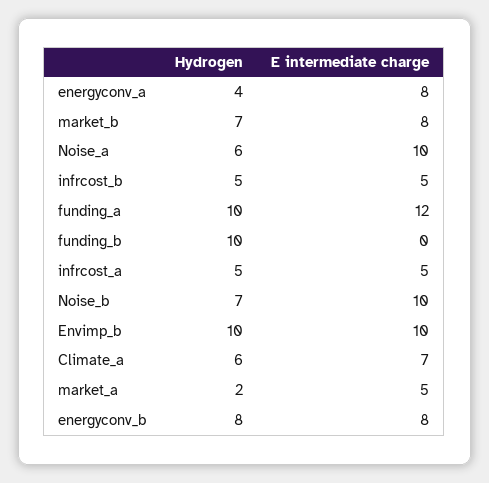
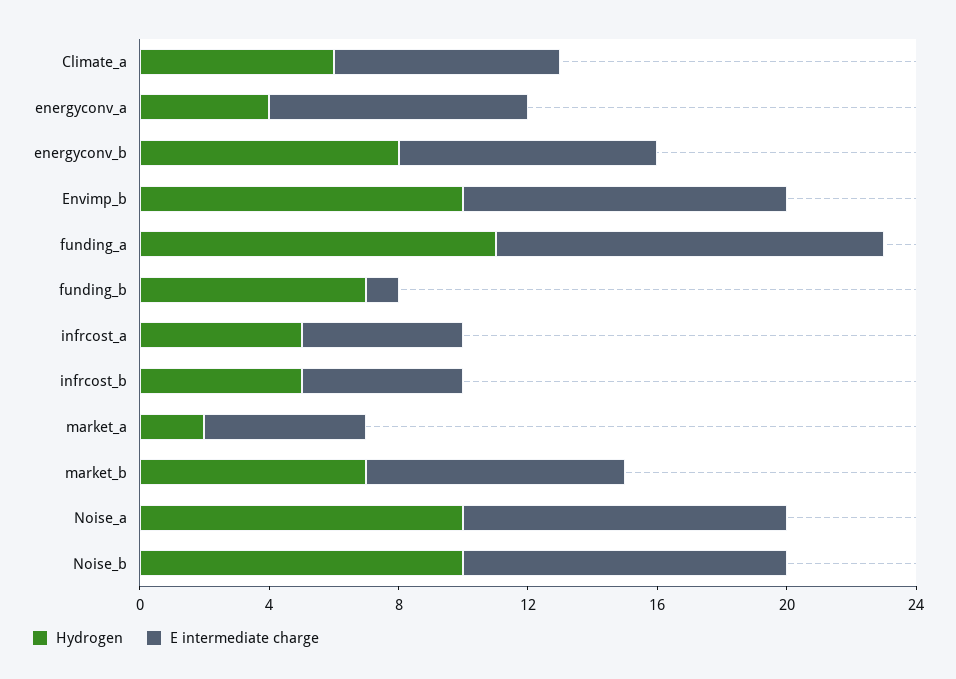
Hydrogen, Noise_a: 6 -> 10
Hydrogen, funding_a: 10 -> 11
Hydrogen, funding_b: 10 -> 7
E intermediate charge, funding_b: 0 -> 1
Hydrogen, Noise_b: 7 -> 10

